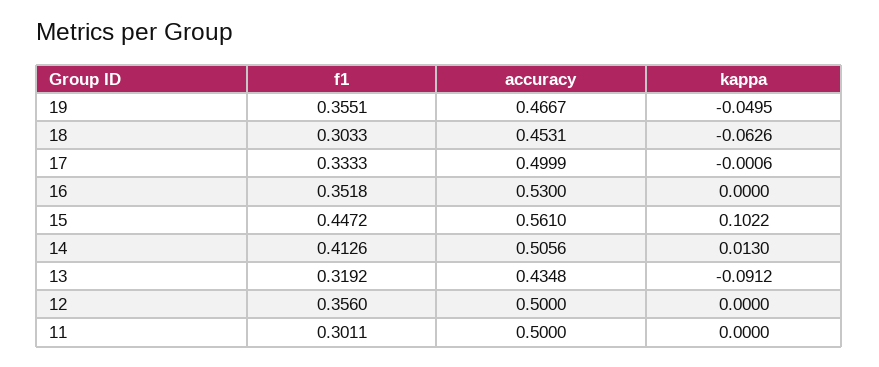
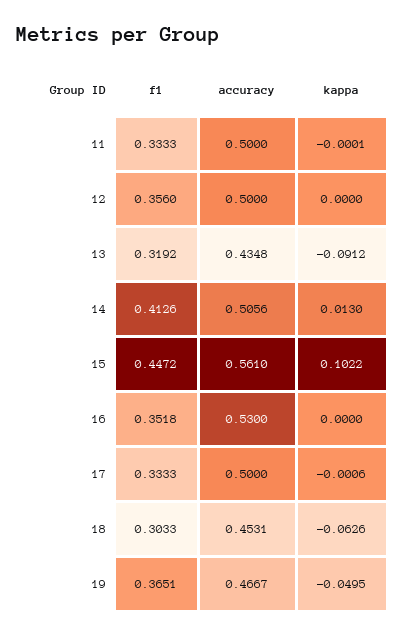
f1, 19: 0.3551 -> 0.3651
accuracy, 17: 0.4999 -> 0.5
f1, 11: 0.3011 -> 0.3333
kappa, 11: 0 -> -0.0001

